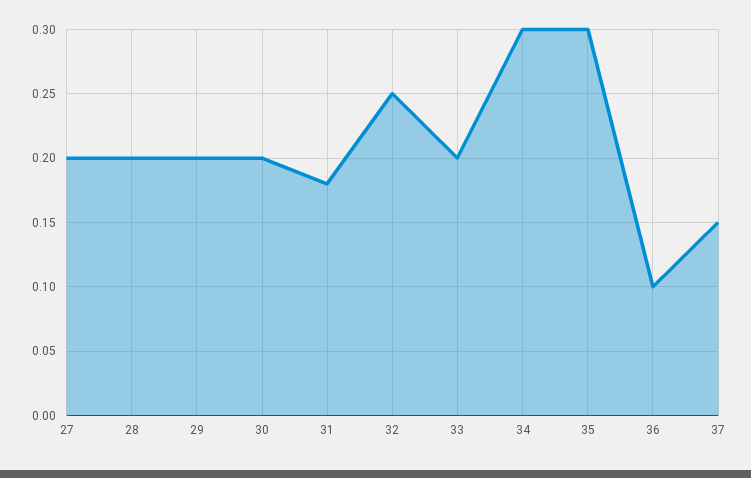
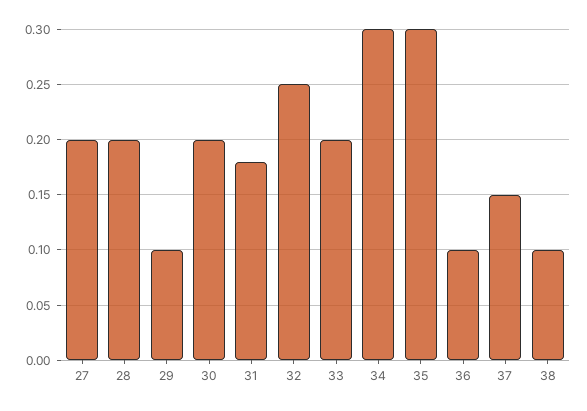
29: 0.2 -> 0.1
38: none -> 0.1

